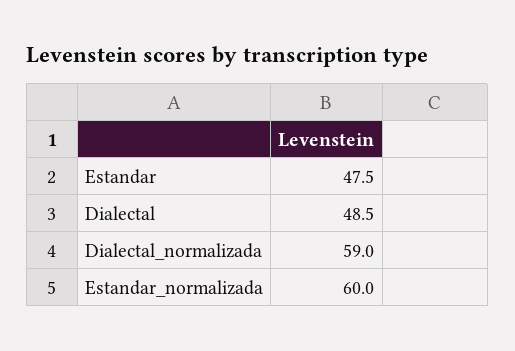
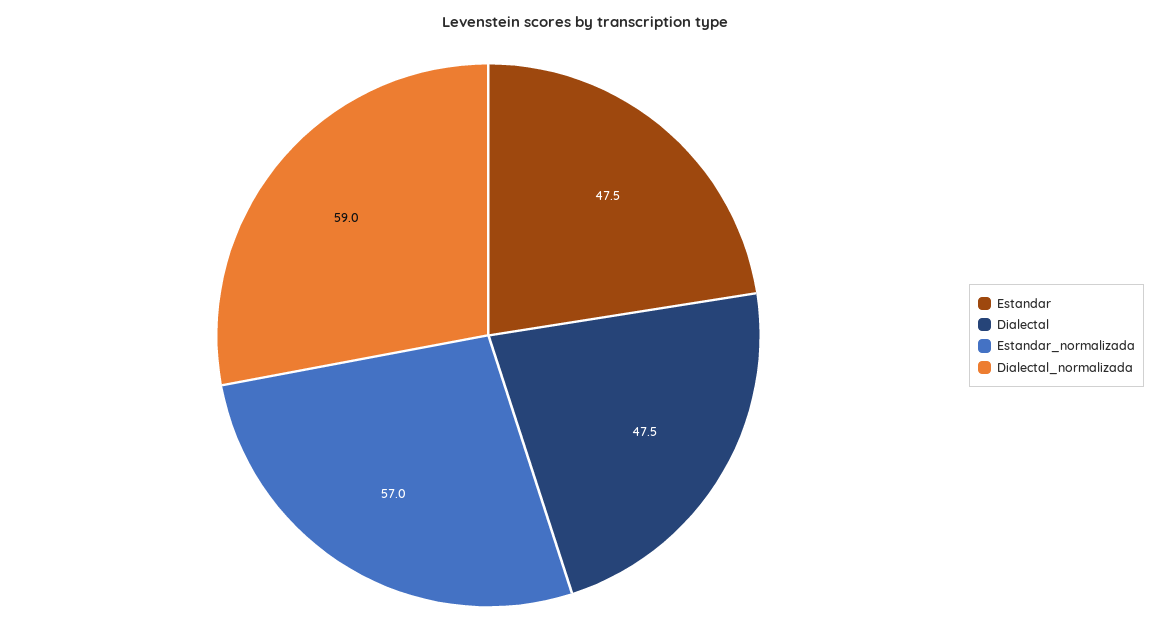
Dialectal: 48.5 -> 47.5
Estandar_normalizada: 60 -> 57

